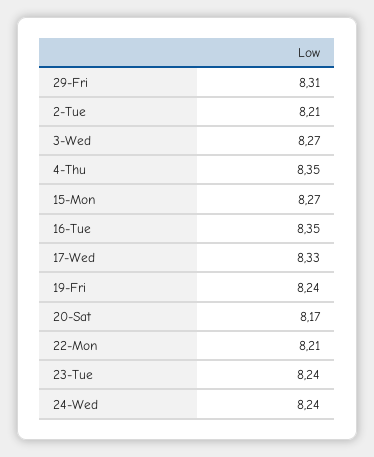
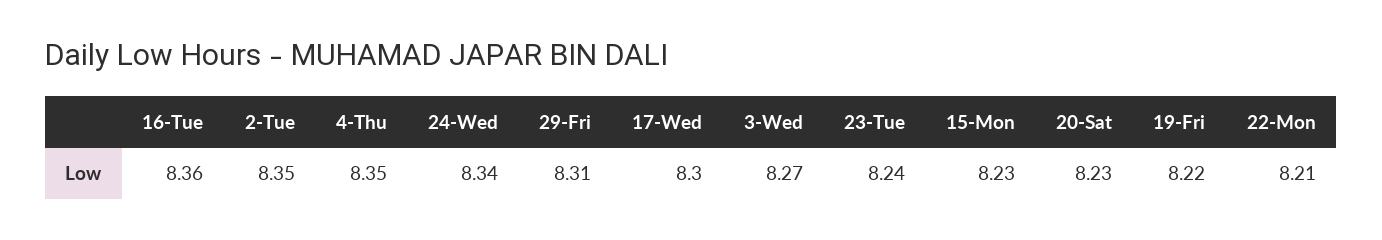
2-Tue: 8.21 -> 8.35
15-Mon: 8.27 -> 8.23
16-Tue: 8.35 -> 8.36
17-Wed: 8.33 -> 8.3
19-Fri: 8.24 -> 8.22
20-Sat: 8.17 -> 8.23
24-Wed: 8.24 -> 8.34

